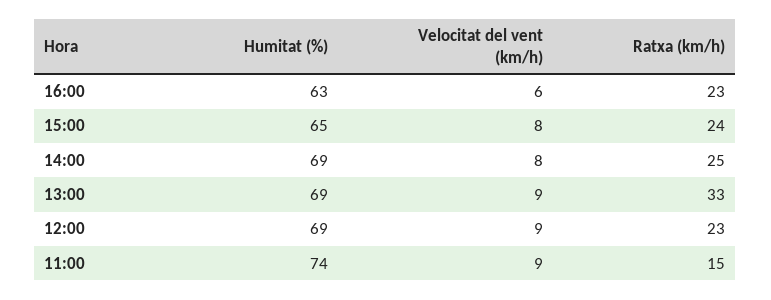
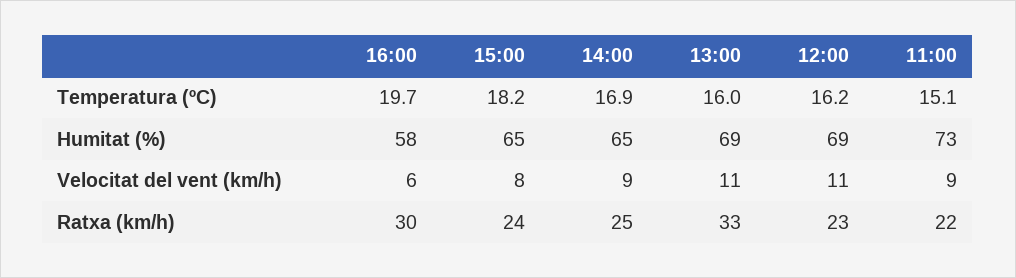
Humitat (%), 16:00: 63 -> 58
Ratxa (km/h), 16:00: 23 -> 30
Humitat (%), 14:00: 69 -> 65
Velocitat del vent (km/h), 14:00: 8 -> 9
Velocitat del vent (km/h), 13:00: 9 -> 11
Velocitat del vent (km/h), 12:00: 9 -> 11
Humitat (%), 11:00: 74 -> 73
Ratxa (km/h), 11:00: 15 -> 22
Temperatura (ºC), 16:00: none -> 19.7
Temperatura (ºC), 15:00: none -> 18.2
Temperatura (ºC), 14:00: none -> 16.9
Temperatura (ºC), 13:00: none -> 16
Temperatura (ºC), 12:00: none -> 16.2
Temperatura (ºC), 11:00: none -> 15.1

